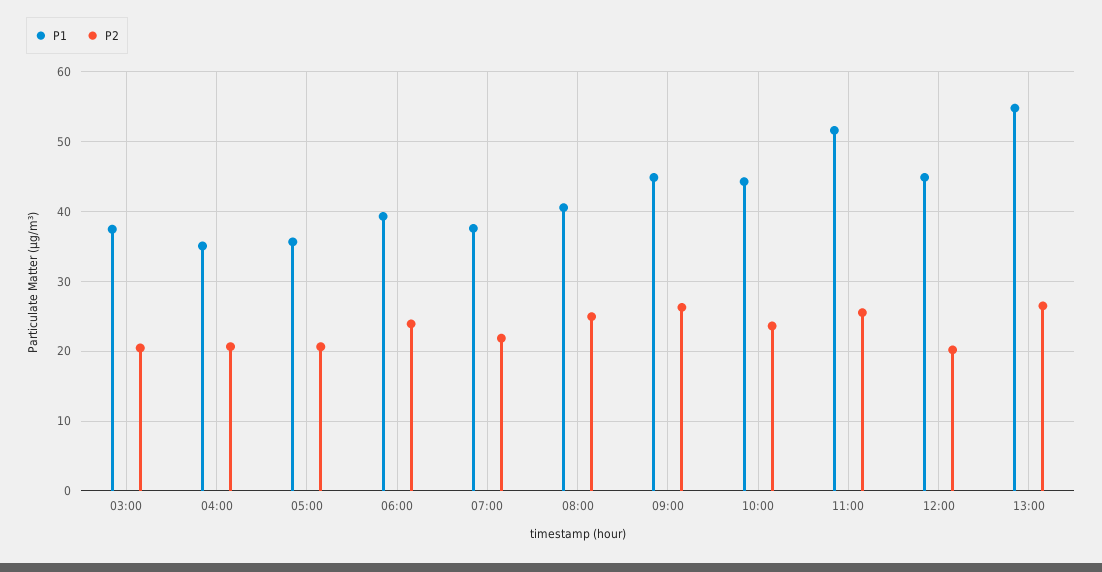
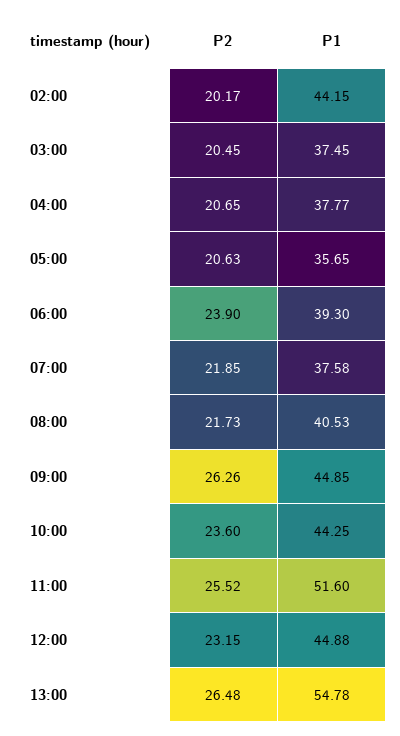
P1, 04:00: 35 -> 37.77
P2, 08:00: 25 -> 21.73
P2, 12:00: 20 -> 23.15
P2, 02:00: none -> 20.17
P1, 02:00: none -> 44.15

